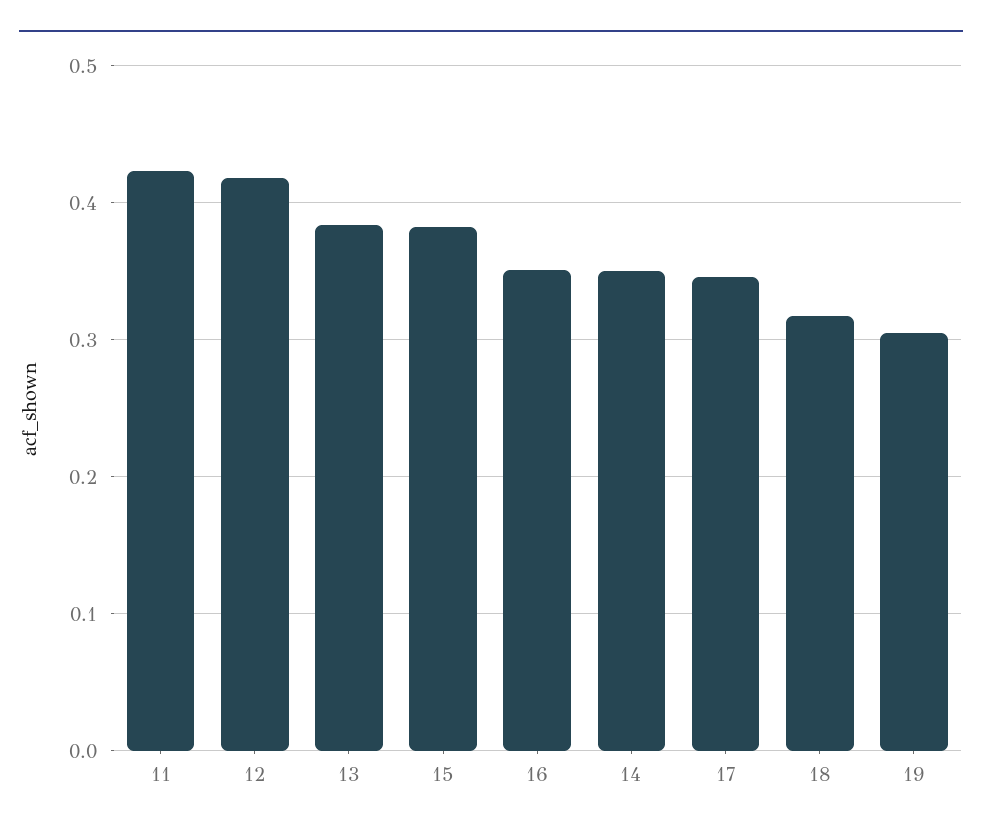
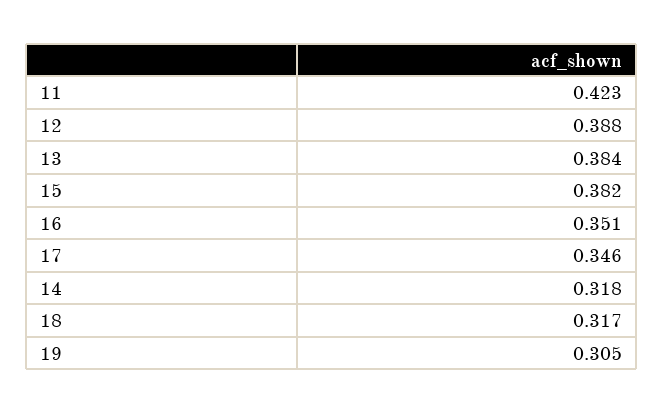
12: 0.42 -> 0.388
14: 0.35 -> 0.318

